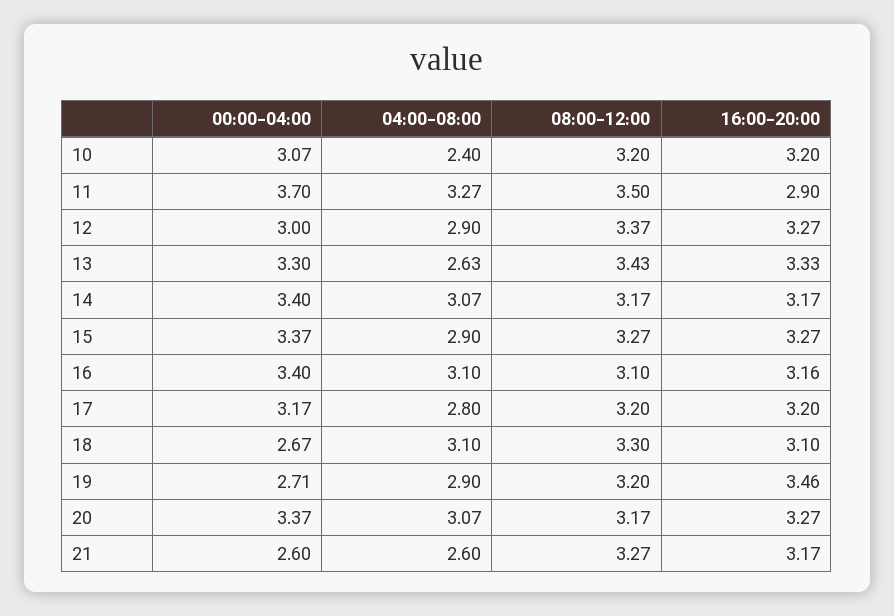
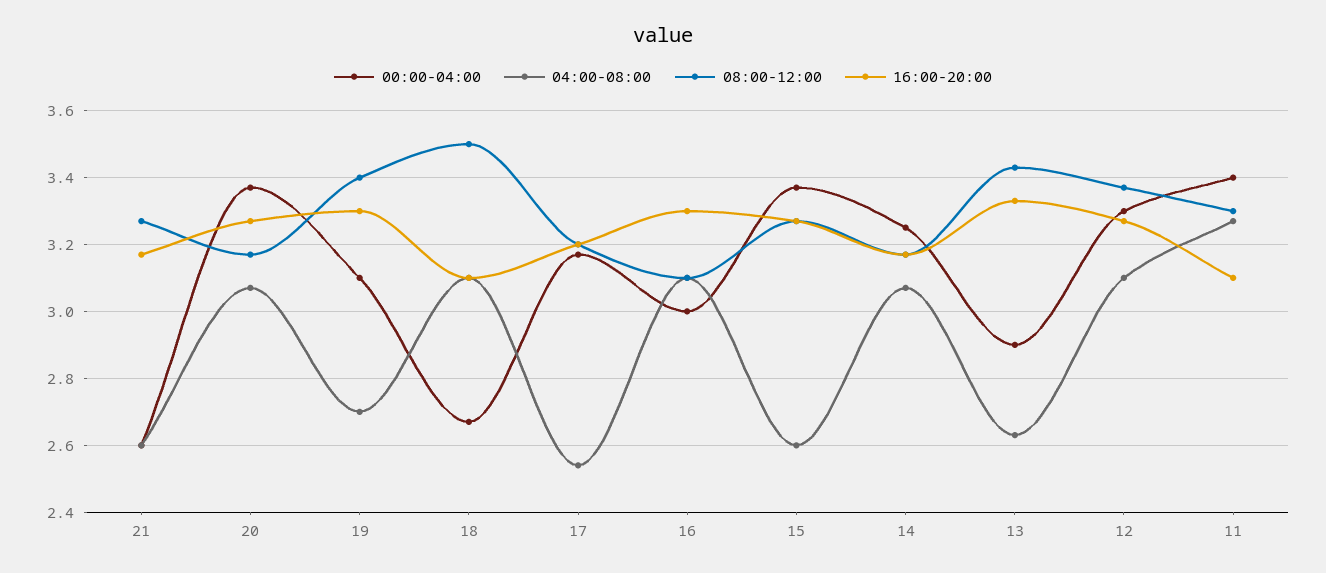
00:00-04:00, 10: 3.07 -> none
04:00-08:00, 10: 2.4 -> none
08:00-12:00, 10: 3.2 -> none
16:00-20:00, 10: 3.2 -> none
00:00-04:00, 11: 3.7 -> 3.4
08:00-12:00, 11: 3.5 -> 3.3
16:00-20:00, 11: 2.9 -> 3.1
00:00-04:00, 12: 3 -> 3.3
04:00-08:00, 12: 2.9 -> 3.1
00:00-04:00, 13: 3.3 -> 2.9
00:00-04:00, 14: 3.4 -> 3.25
04:00-08:00, 15: 2.9 -> 2.6
00:00-04:00, 16: 3.4 -> 3
16:00-20:00, 16: 3.16 -> 3.3
04:00-08:00, 17: 2.8 -> 2.55
08:00-12:00, 18: 3.3 -> 3.5
00:00-04:00, 19: 2.71 -> 3.1
04:00-08:00, 19: 2.9 -> 2.7
08:00-12:00, 19: 3.2 -> 3.4
16:00-20:00, 19: 3.46 -> 3.3

